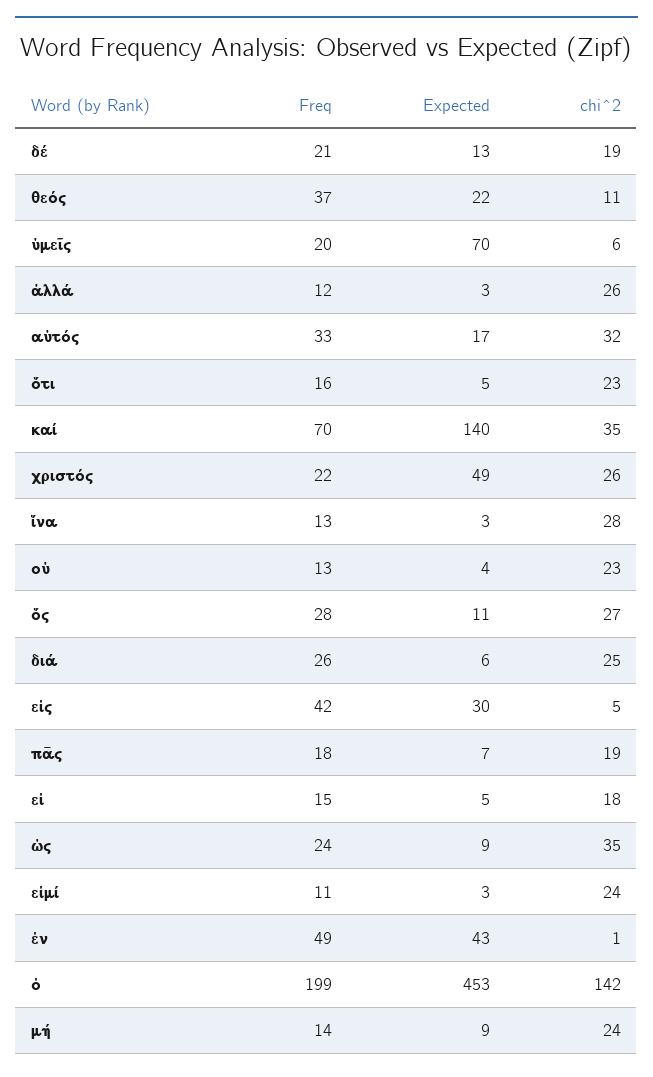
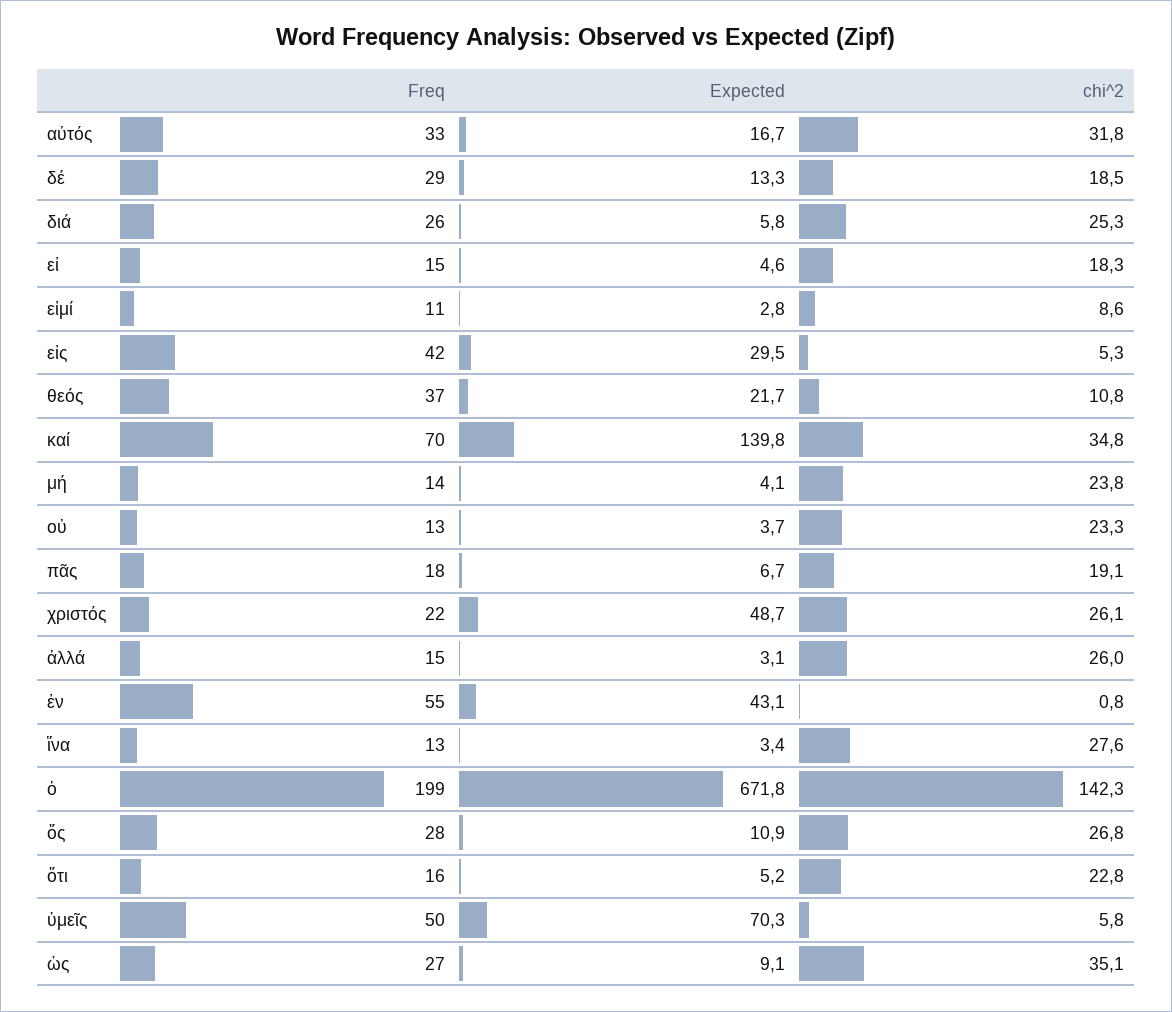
Freq, δέ: 21 -> 29
Freq, ὑμεῖς: 20 -> 50
Freq, ἀλλά: 12 -> 15
Freq, ὡς: 24 -> 27
chi^2, εἰμί: 24 -> 8.6
Freq, ἐν: 49 -> 55
Expected, ὁ: 453 -> 671.8
Expected, μή: 9 -> 4.1

